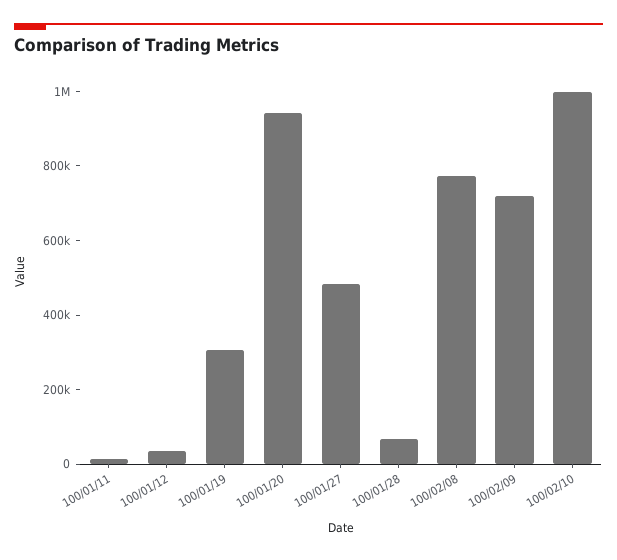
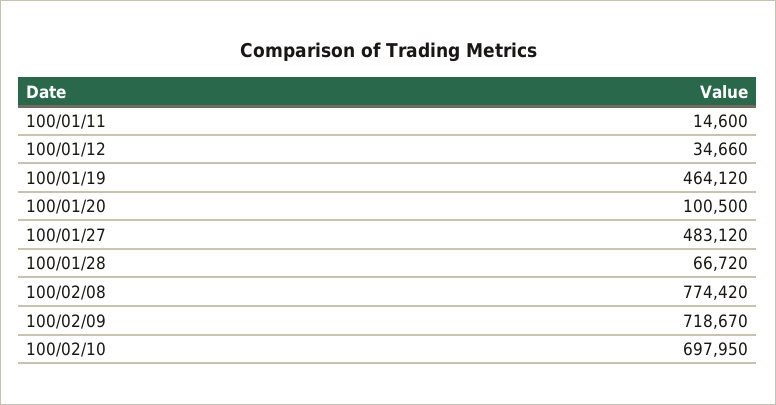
100/01/19: 300000 -> 464120
100/01/20: 950000 -> 100500
100/02/10: 1000000 -> 697950

